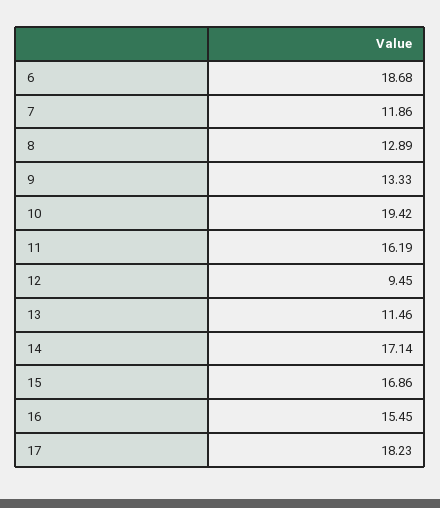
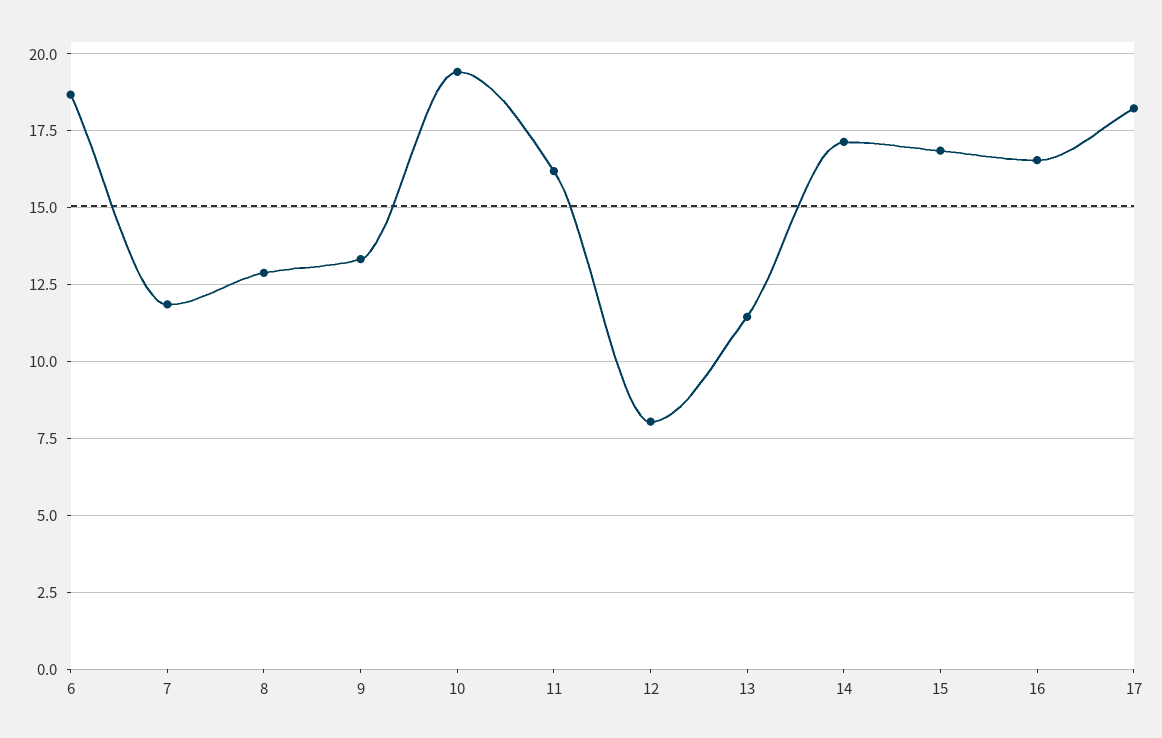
12: 9.45 -> 8
16: 15.45 -> 16.5

